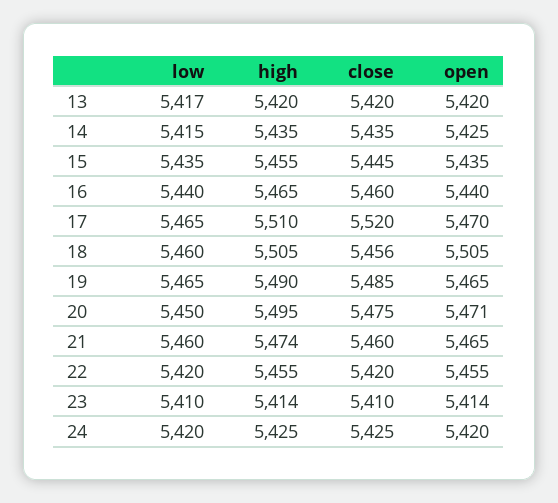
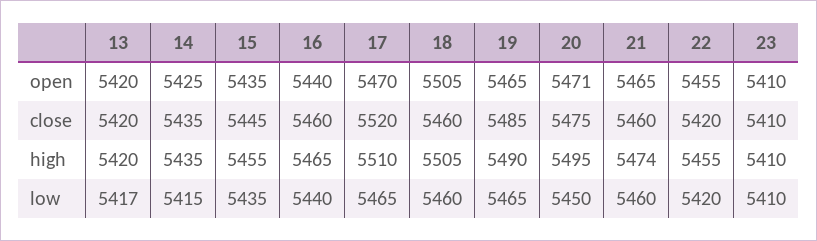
close, 18: 5456 -> 5460
high, 23: 5414 -> 5410
open, 23: 5414 -> 5410
low, 24: 5420 -> none
high, 24: 5425 -> none
close, 24: 5425 -> none
open, 24: 5420 -> none

